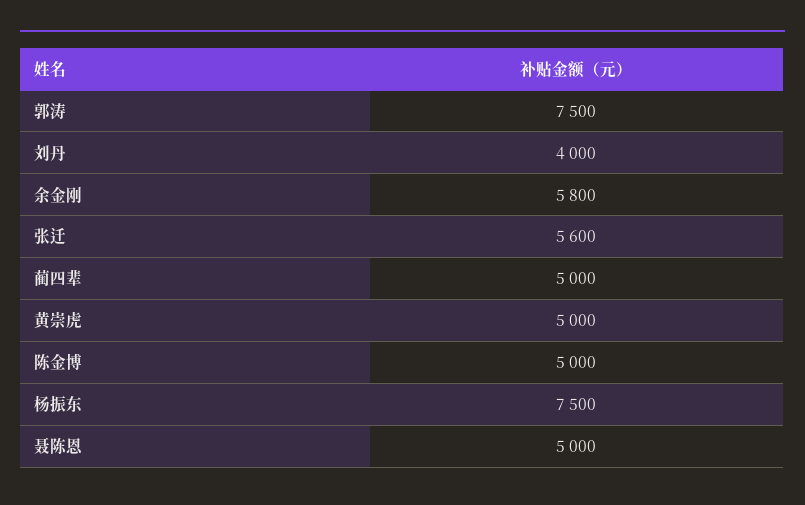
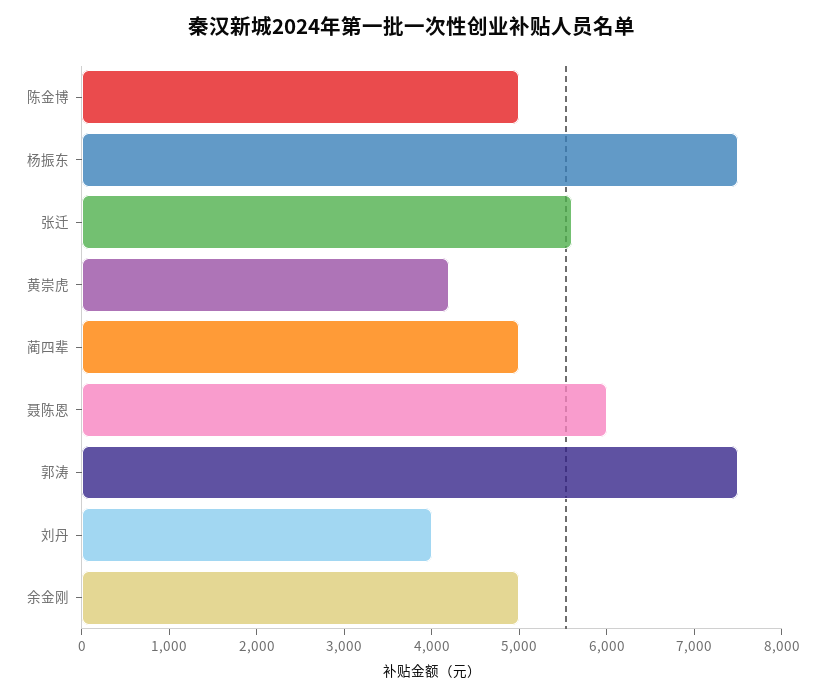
余金刚: 5800 -> 5000
黄崇虎: 5000 -> 4200
聂陈恩: 5000 -> 6000

